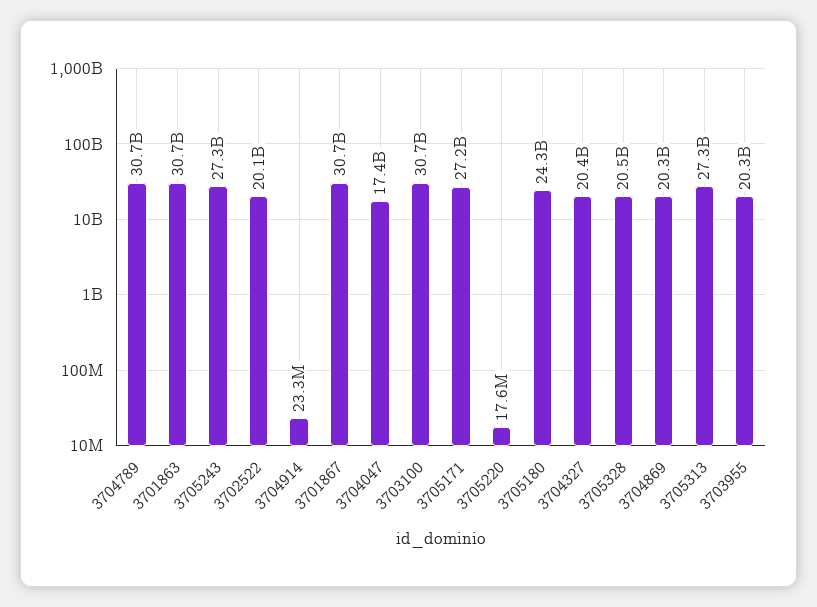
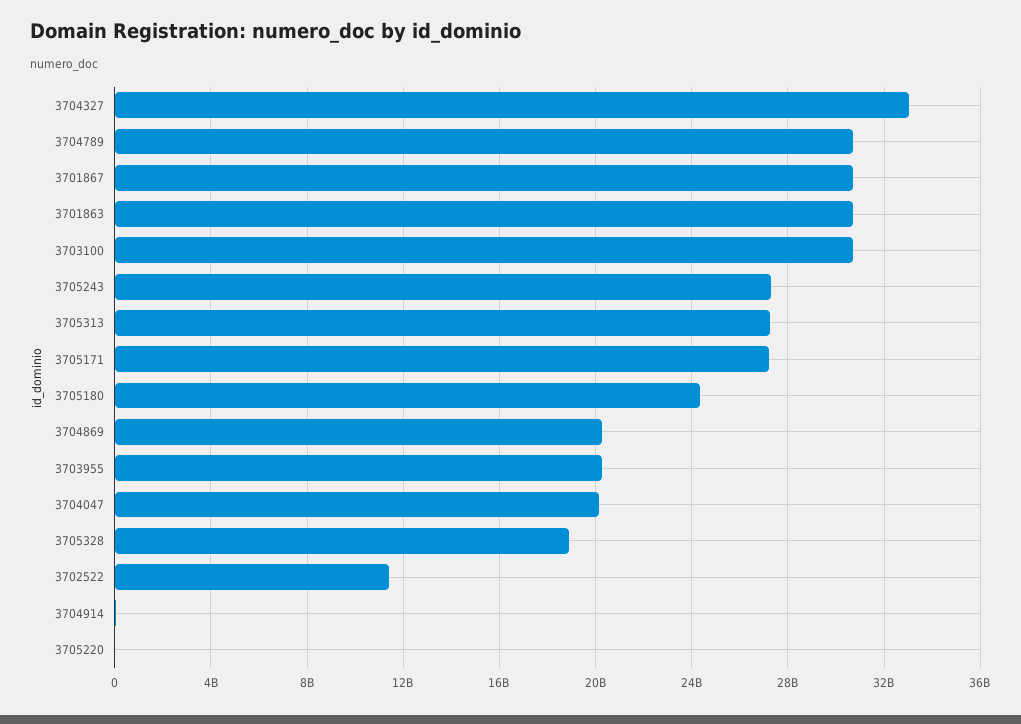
3702522: 20100000000 -> 11500000000
3704047: 17400000000 -> 20000000000
3704327: 20400000000 -> 33000000000
3705328: 20500000000 -> 19000000000

